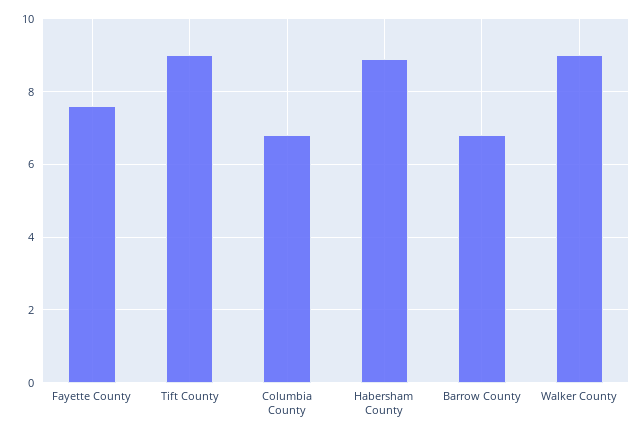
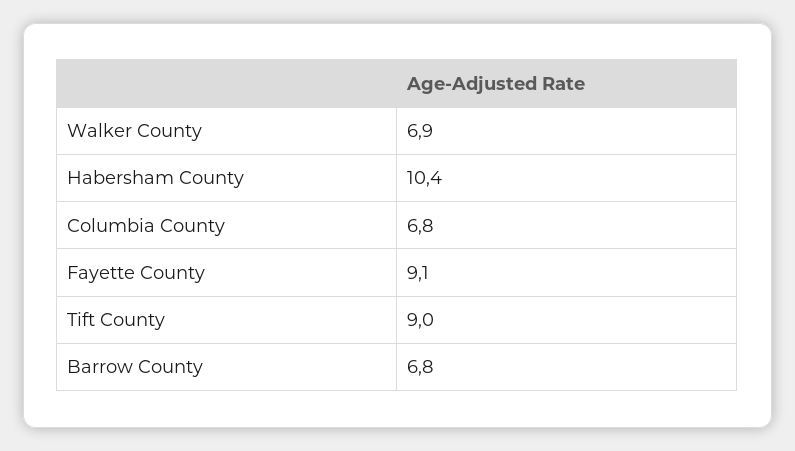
Fayette County: 7.5 -> 9.1
Habersham County: 9 -> 10.4
Walker County: 9 -> 6.9

